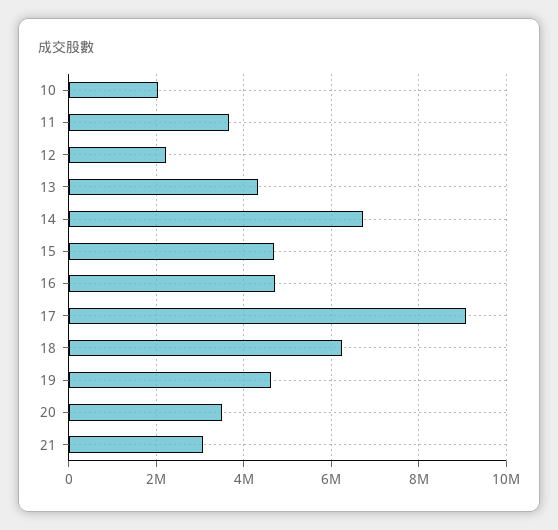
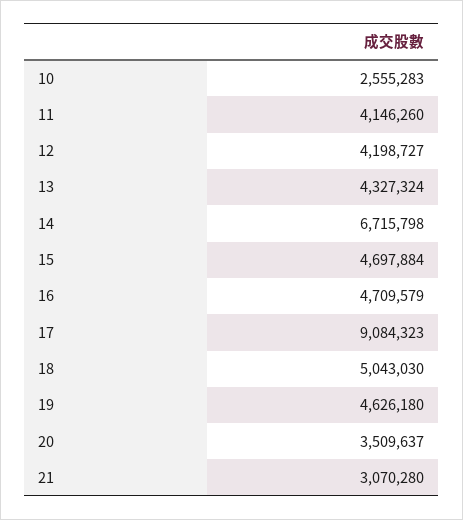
10: 2000000 -> 2555283
11: 3600000 -> 4146260
12: 2200000 -> 4198727
18: 6200000 -> 5043030

